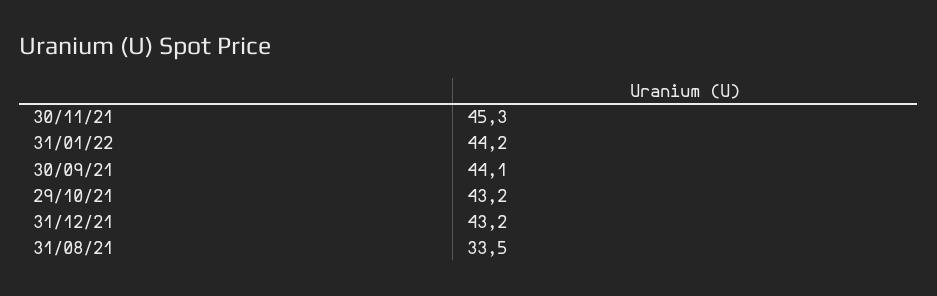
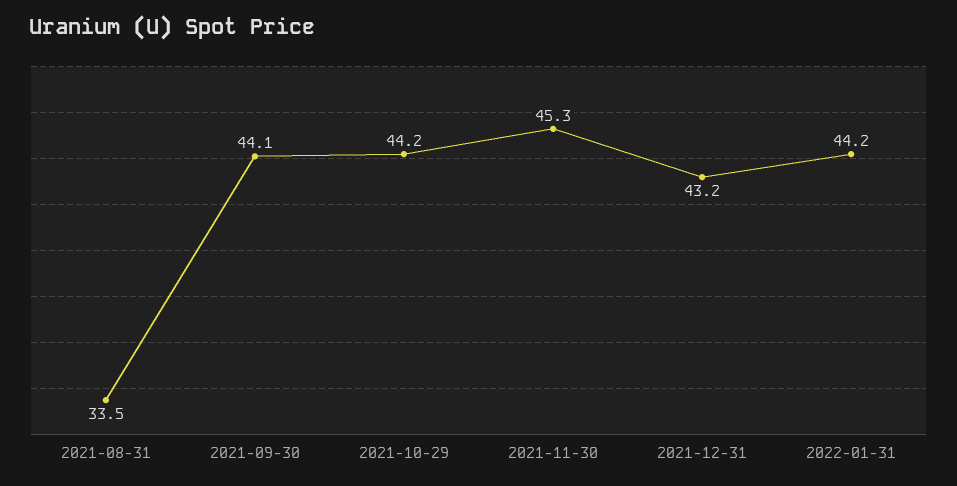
29/10/21: 43.2 -> 44.2

